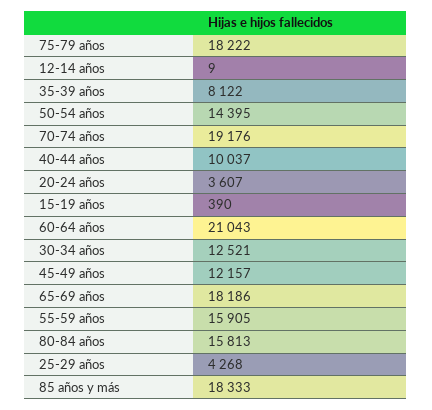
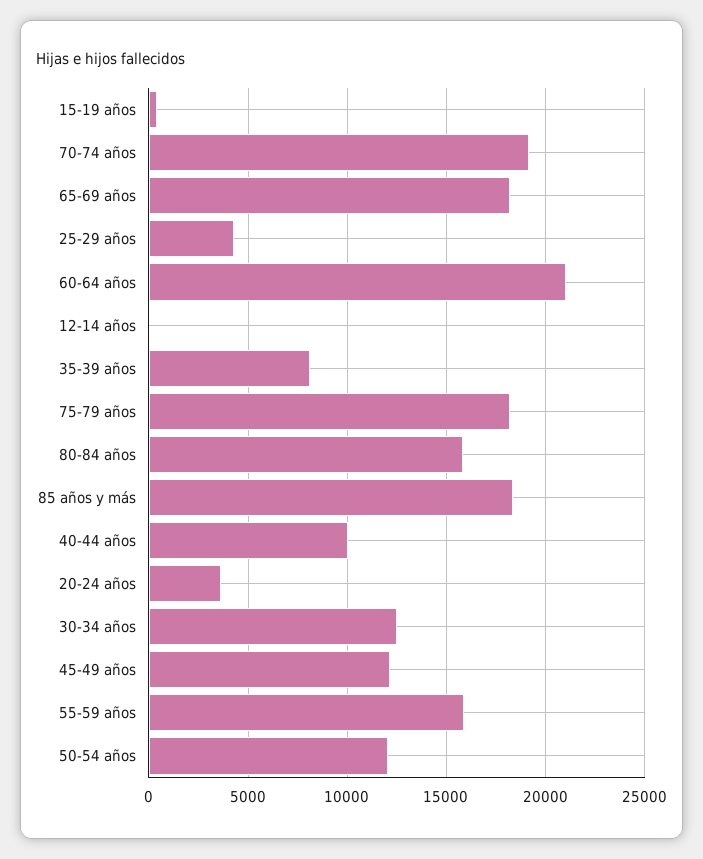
50-54 años: 14395 -> 12000

